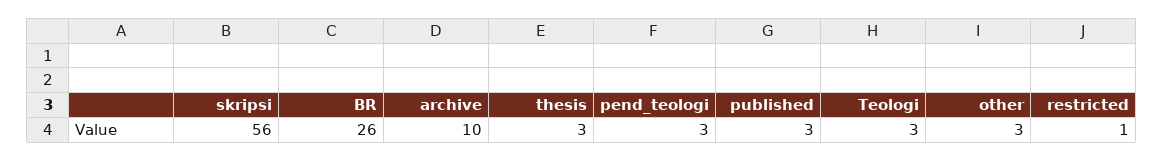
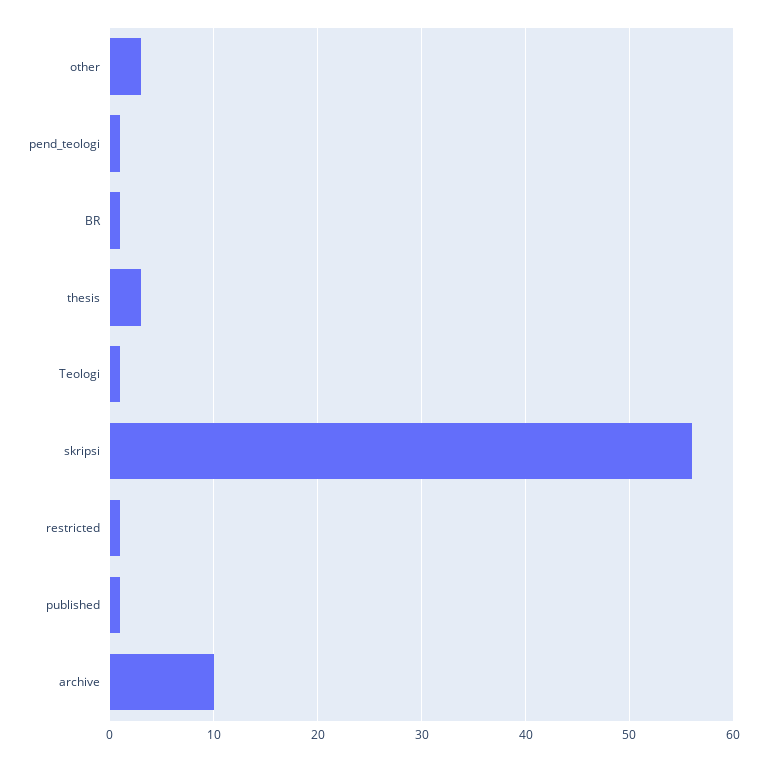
BR: 26 -> 1
pend_teologi: 3 -> 1
published: 3 -> 1
Teologi: 3 -> 1

